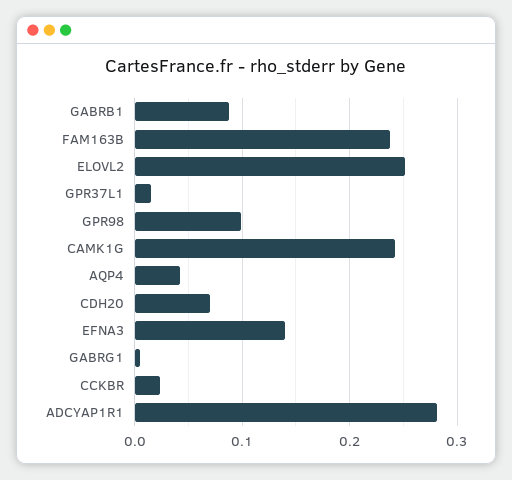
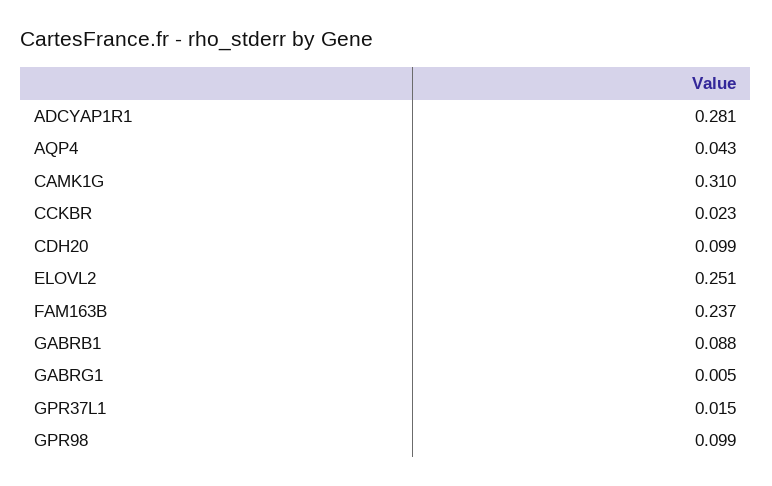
CAMK1G: 0.24 -> 0.31
CDH20: 0.07 -> 0.099
EFNA3: 0.14 -> none

